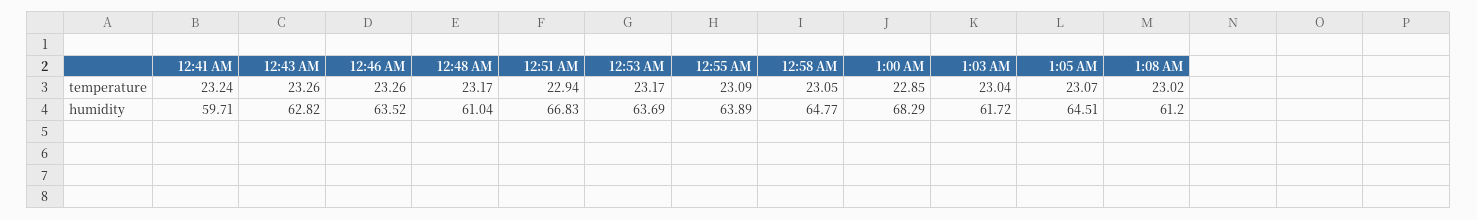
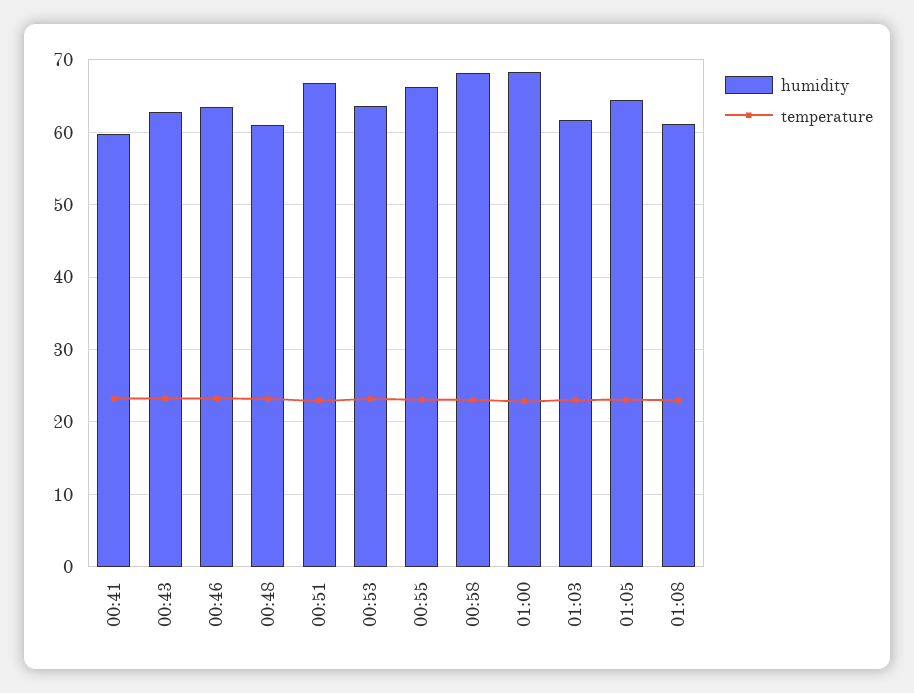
humidity, 12:55 AM: 63.89 -> 66
humidity, 12:58 AM: 64.77 -> 68

